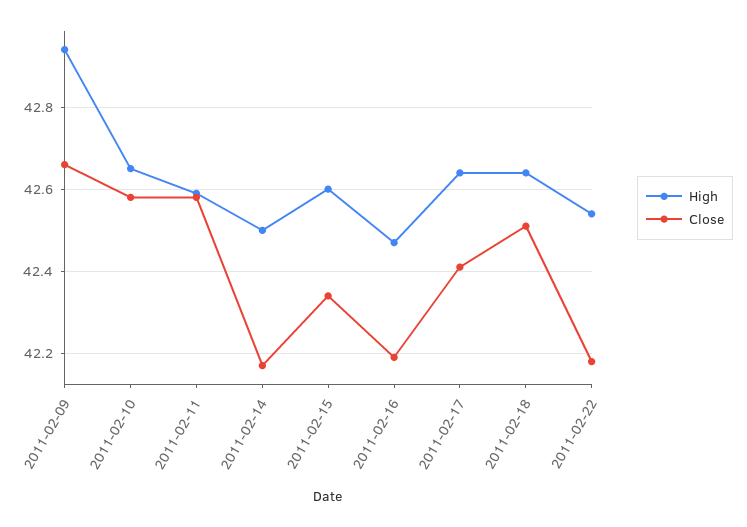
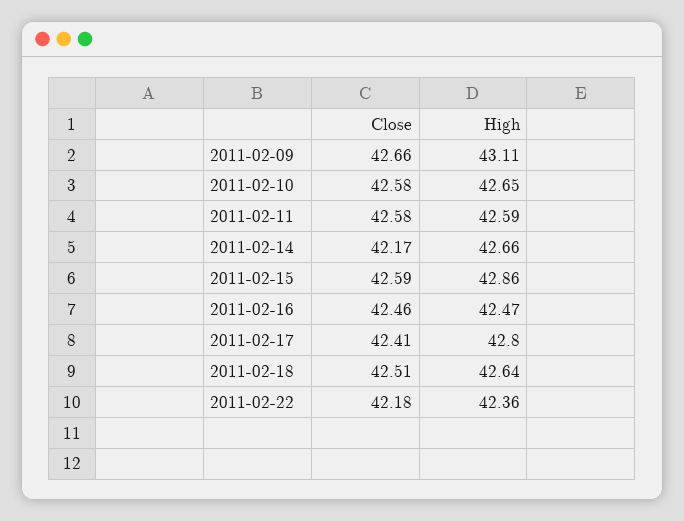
High, 2011-02-09: 42.95 -> 43.11
High, 2011-02-14: 42.5 -> 42.66
High, 2011-02-15: 42.6 -> 42.86
Close, 2011-02-15: 42.35 -> 42.59
Close, 2011-02-16: 42.2 -> 42.46
High, 2011-02-17: 42.65 -> 42.8
High, 2011-02-22: 42.55 -> 42.36

